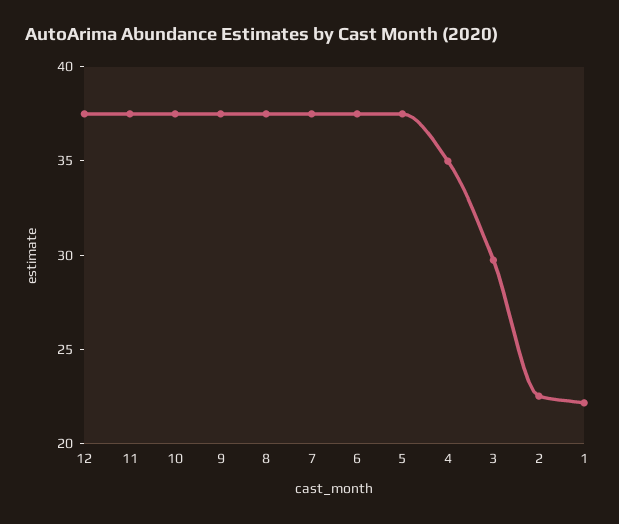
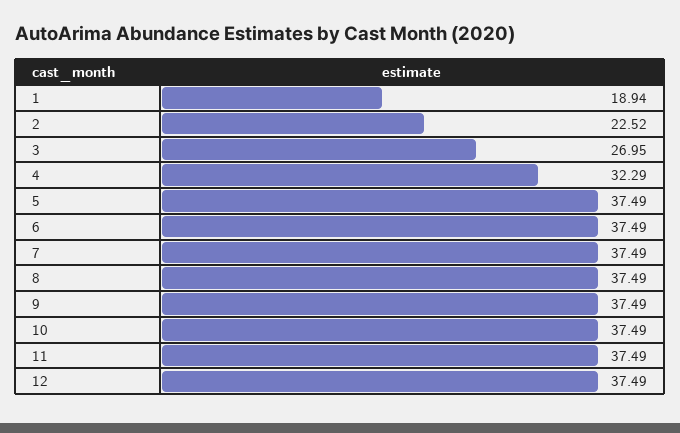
4: 35 -> 32.29
3: 30 -> 26.95
1: 22 -> 18.94

